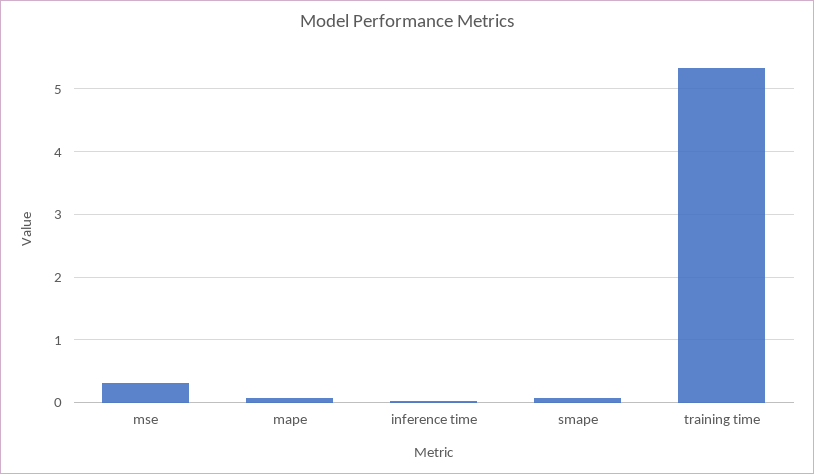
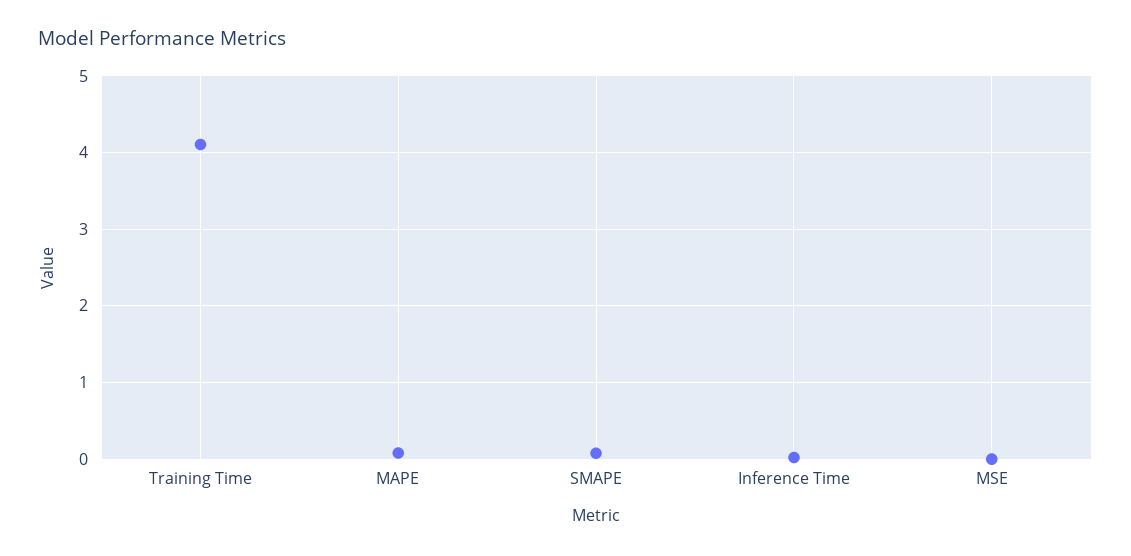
mse: 0.3 -> 0
training time: 5.3 -> 4.1

